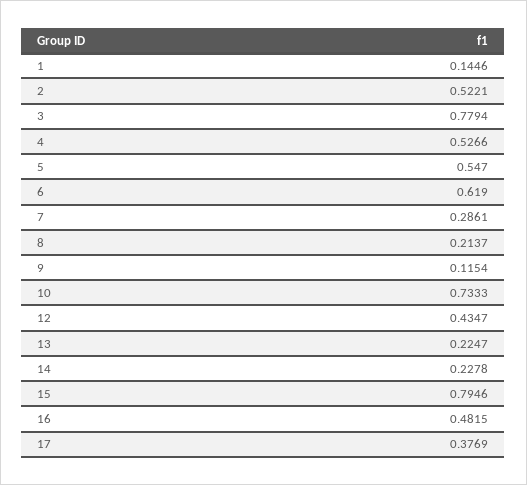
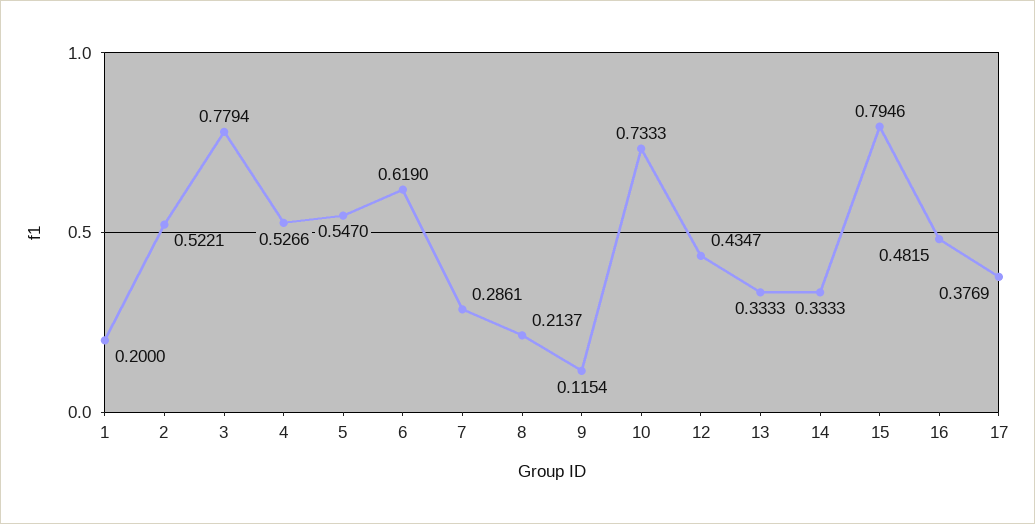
1: 0.1446 -> 0.2
13: 0.2247 -> 0.3333
14: 0.2278 -> 0.3333

